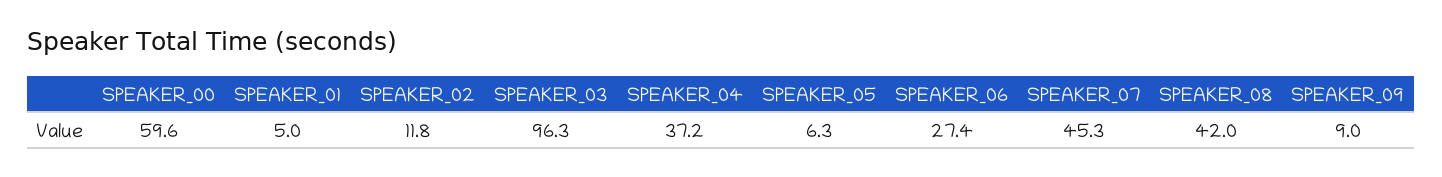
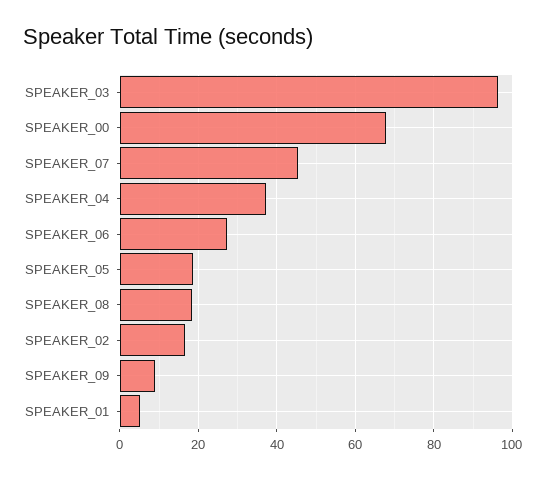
SPEAKER_00: 59.6 -> 68
SPEAKER_02: 11.8 -> 16
SPEAKER_05: 6.3 -> 18
SPEAKER_08: 42 -> 18

